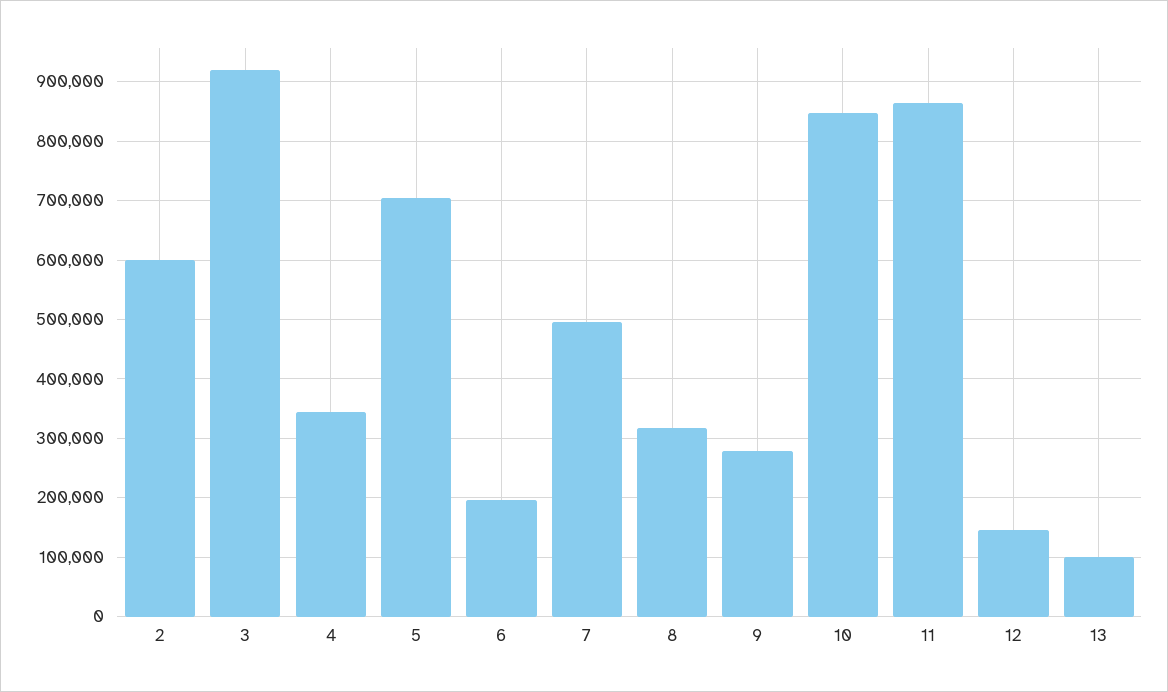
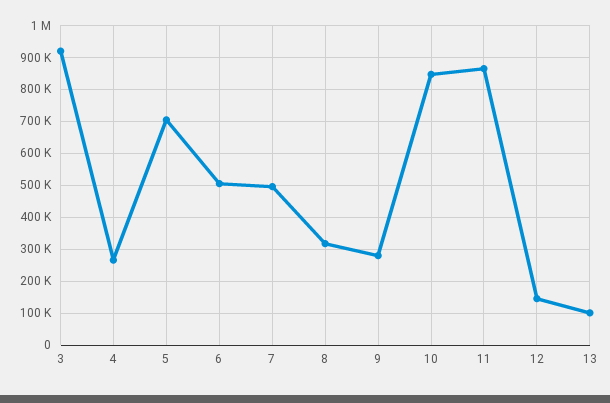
2: 600000 -> none
4: 340000 -> 260000
6: 200000 -> 500000

